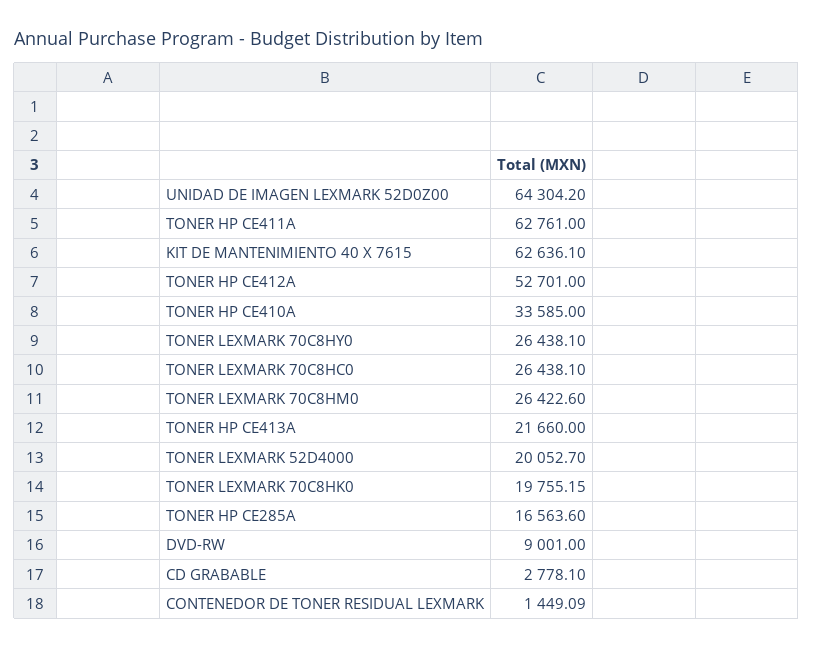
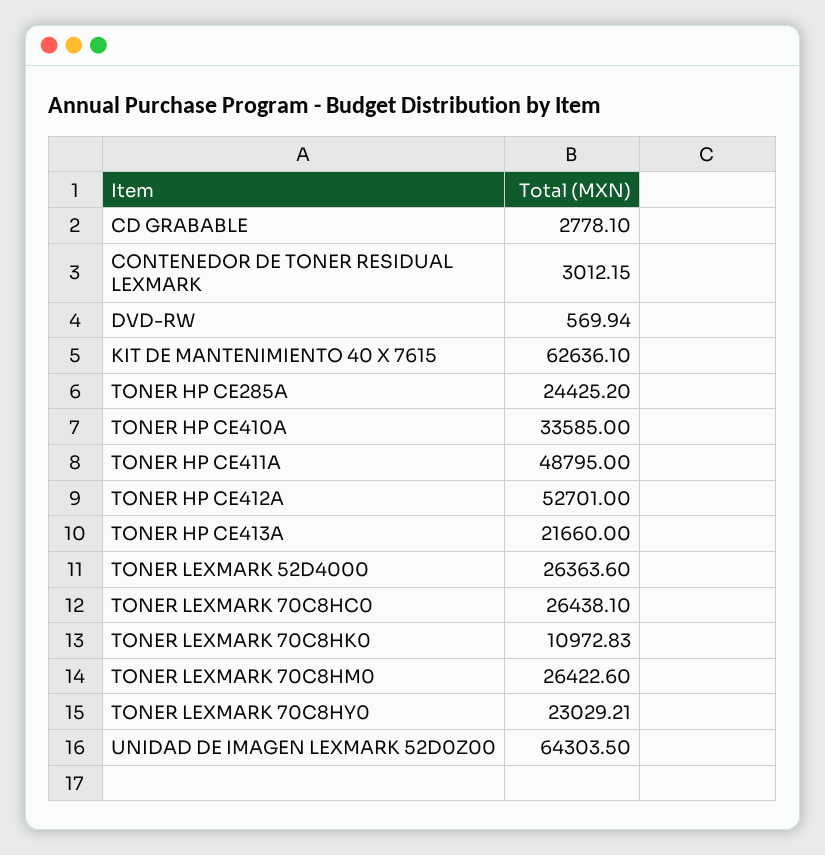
UNIDAD DE IMAGEN LEXMARK 52D0Z00: 64304.2 -> 64303.5
TONER HP CE411A: 62761 -> 48795
TONER LEXMARK 70C8HY0: 26438.1 -> 23029.21
TONER LEXMARK 52D4000: 20052.7 -> 26363.6
TONER LEXMARK 70C8HK0: 19755.15 -> 10972.83
TONER HP CE285A: 16563.6 -> 24425.2
DVD-RW: 9001 -> 569.94
CONTENEDOR DE TONER RESIDUAL LEXMARK: 1449.09 -> 3012.15

